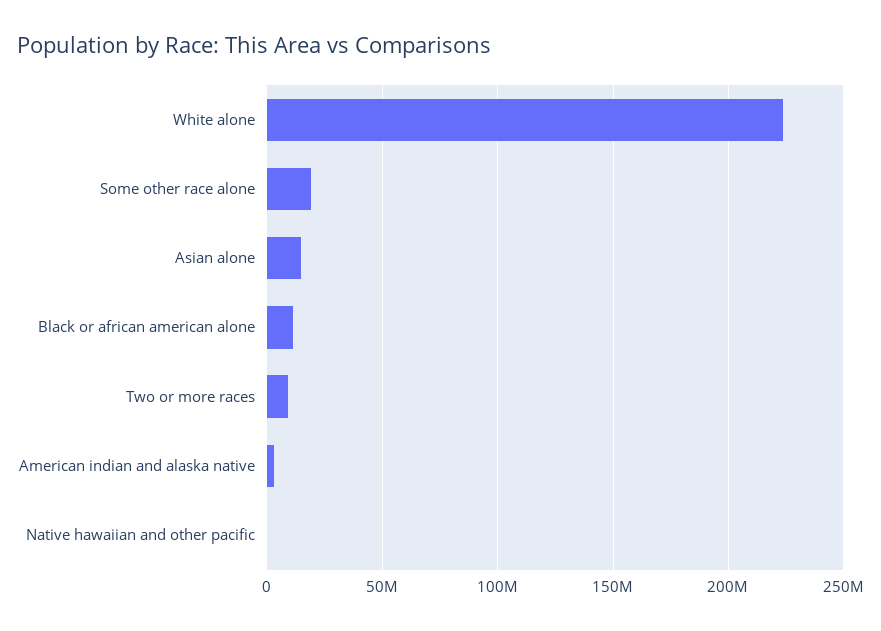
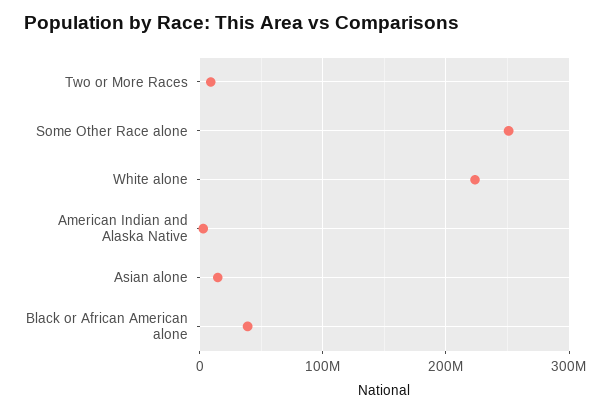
Some other race alone: 20000000 -> 250000000
Black or african american alone: 10000000 -> 40000000
Native hawaiian and other pacific: 0 -> none

